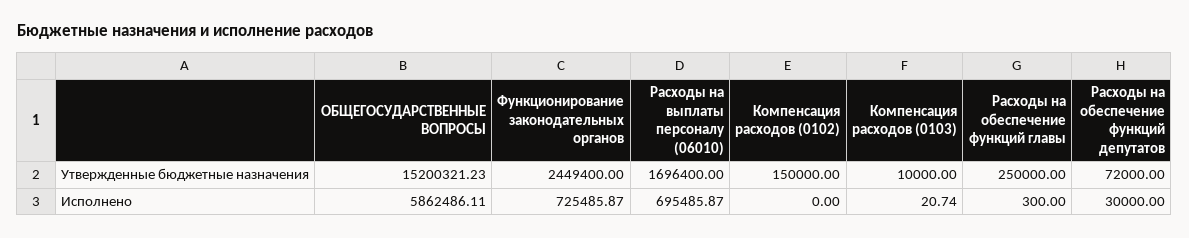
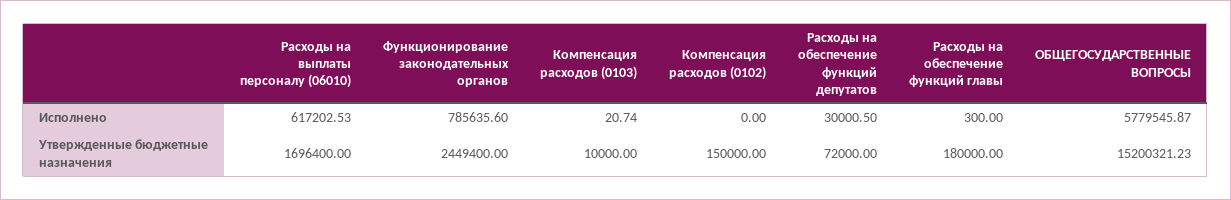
Расходы на обеспечение функций главы, Утвержденные бюджетные назначения: 250000 -> 180000
ОБЩЕГОСУДАРСТВЕННЫЕ ВОПРОСЫ, Исполнено: 5862486.11 -> 5779545.87
Функционирование законодательных органов, Исполнено: 725485.87 -> 785635.6
Расходы на выплаты персоналу (06010), Исполнено: 695485.87 -> 617202.53
Расходы на обеспечение функций депутатов, Исполнено: 30000 -> 30000.5

